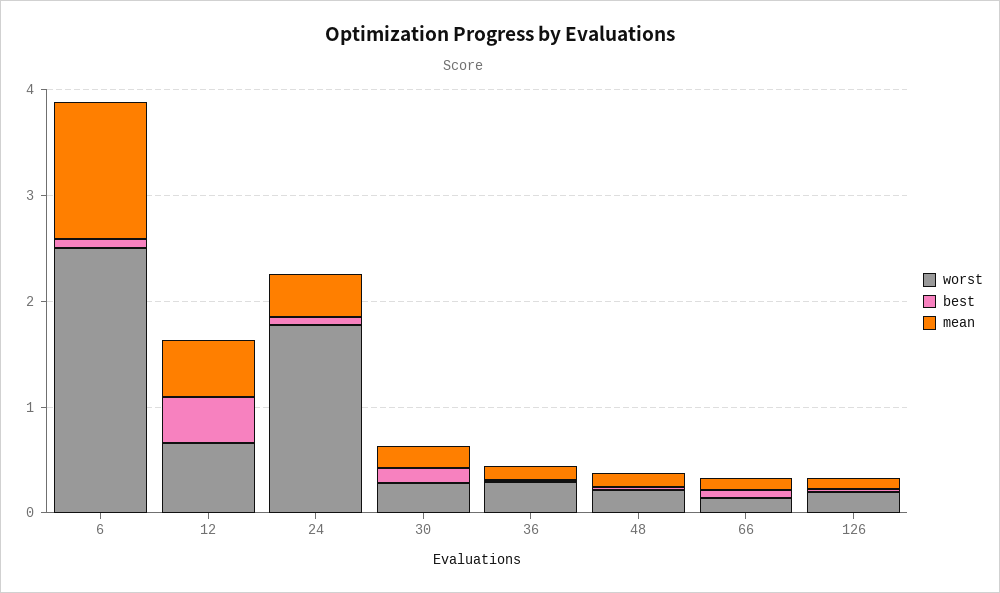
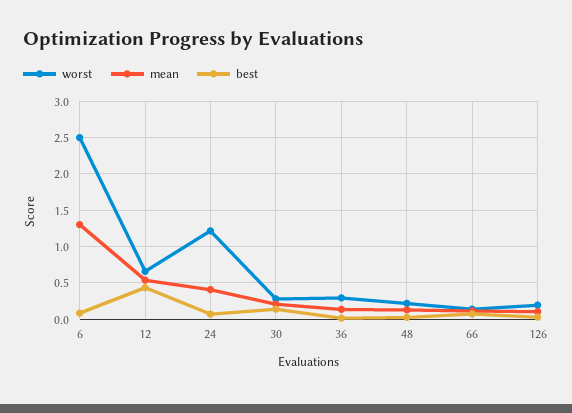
worst, 24: 1.8 -> 1.2

